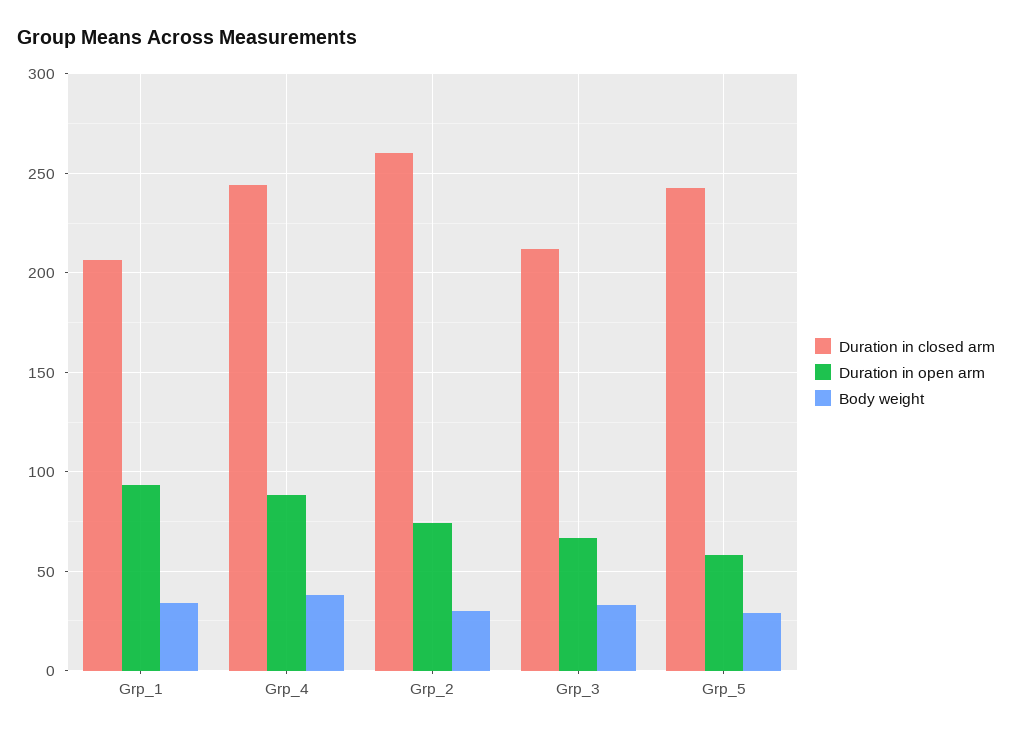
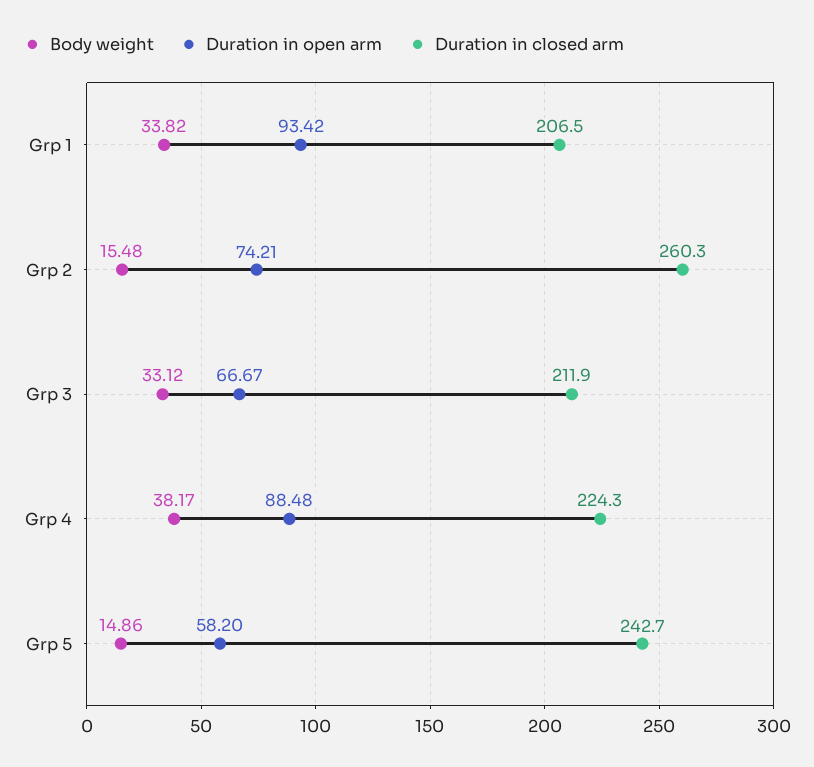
Duration in closed arm, Grp_4: 245 -> 224.3
Body weight, Grp_2: 30 -> 15.48
Body weight, Grp_5: 30 -> 14.86

